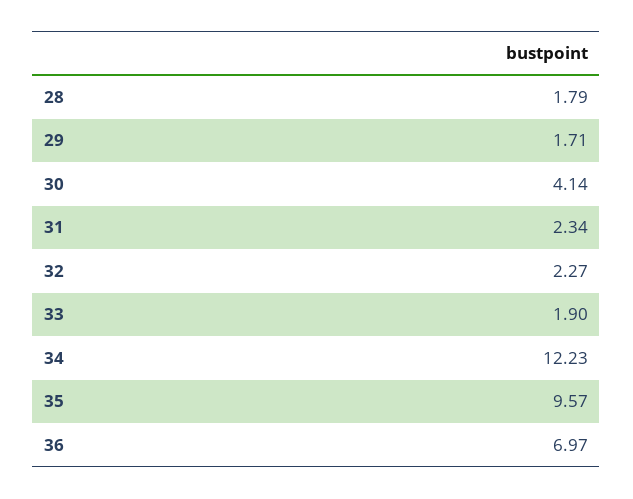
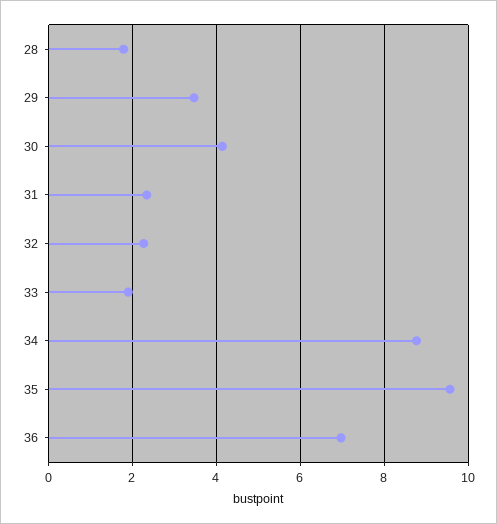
29: 1.71 -> 3.4
34: 12.23 -> 8.8

